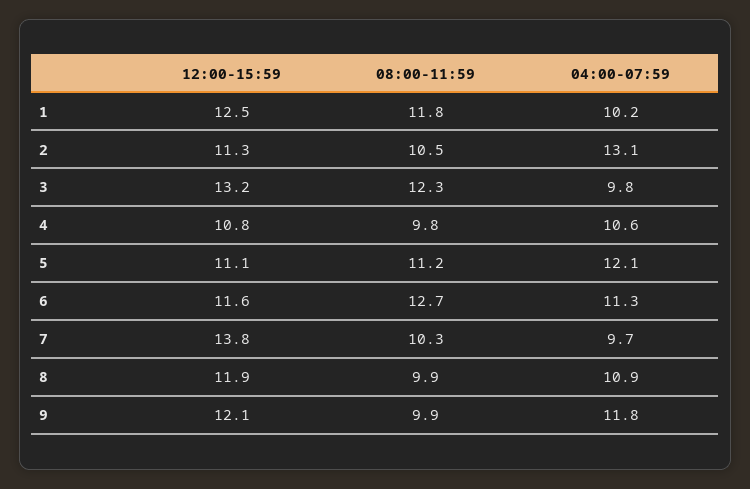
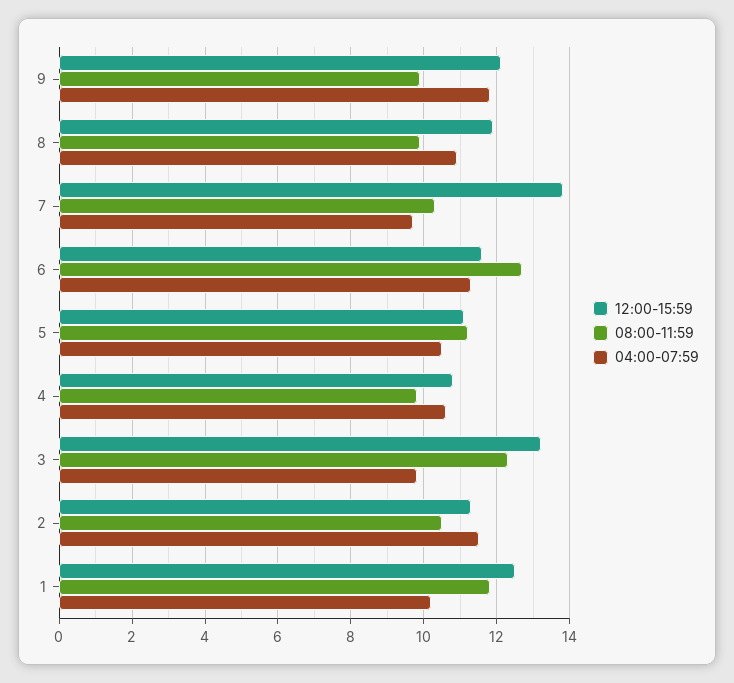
04:00-07:59, 2: 13.1 -> 11.5
04:00-07:59, 5: 12.1 -> 10.5

